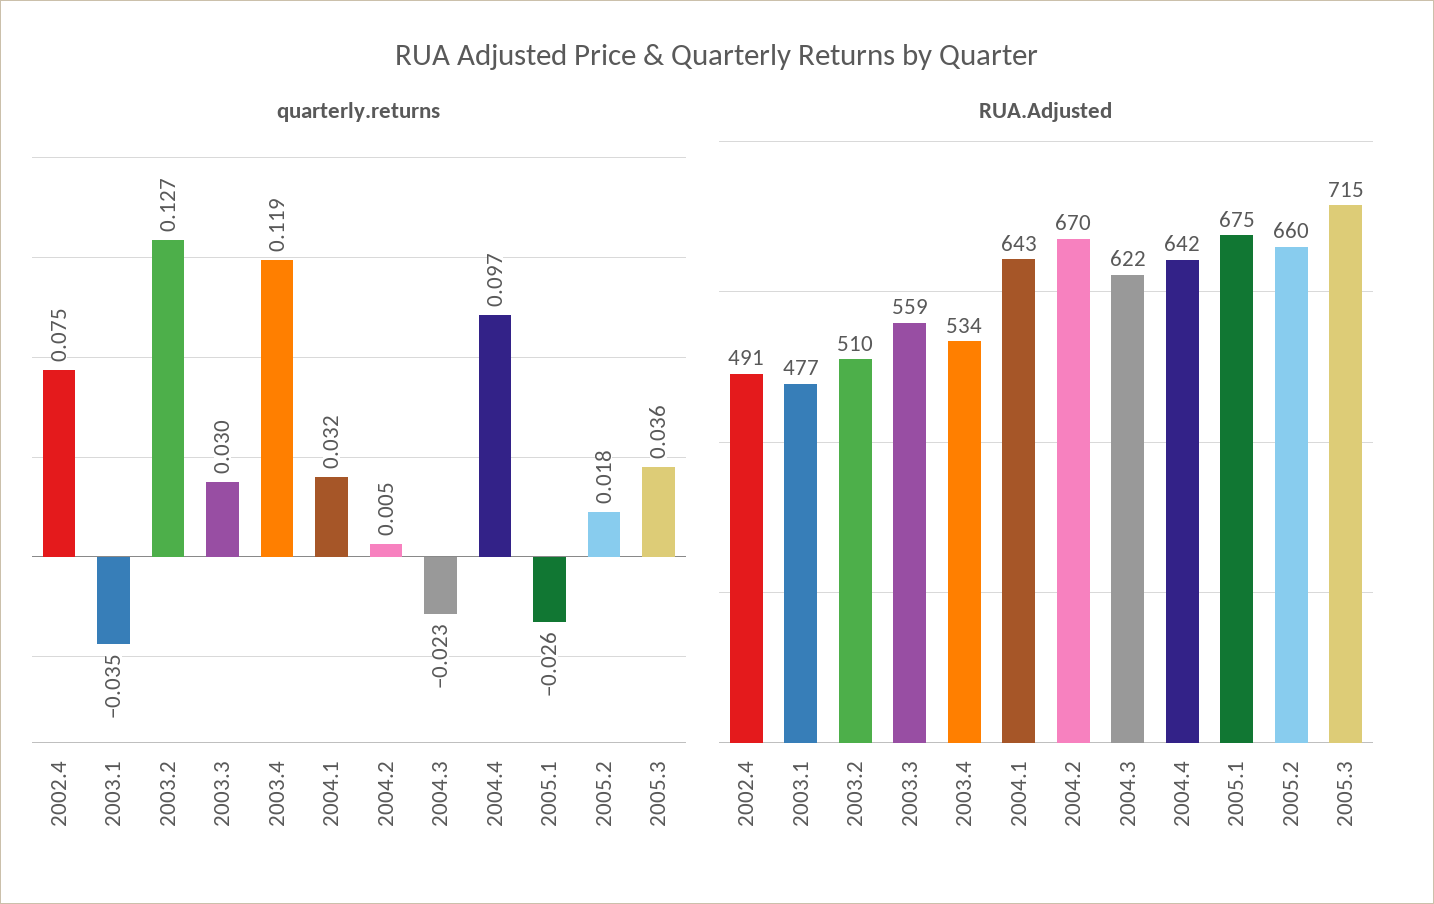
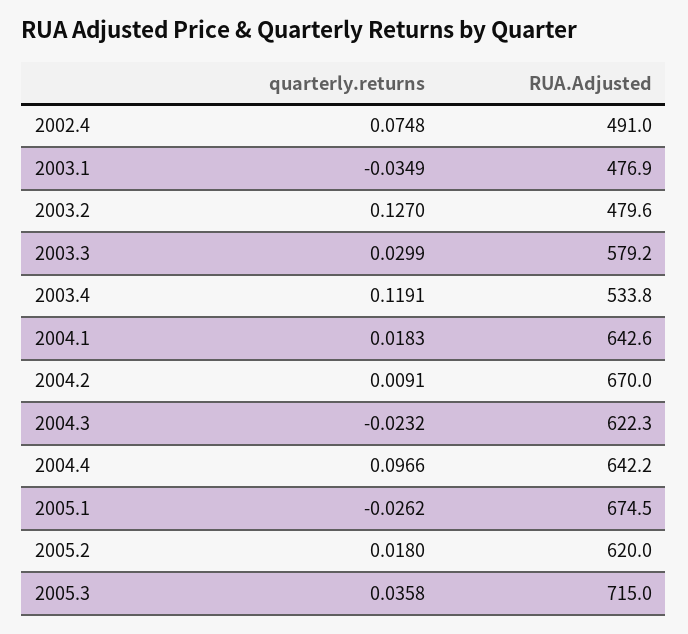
quarterly.returns, 2004.1: 0.032 -> 0.0183
quarterly.returns, 2004.2: 0.005 -> 0.0091
RUA.Adjusted, 2003.2: 510 -> 479.6
RUA.Adjusted, 2003.3: 559 -> 579.2
RUA.Adjusted, 2005.2: 660 -> 620

